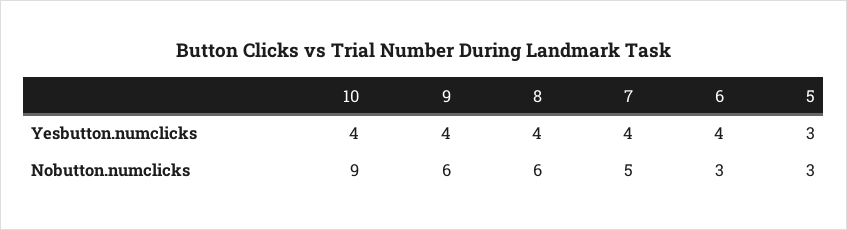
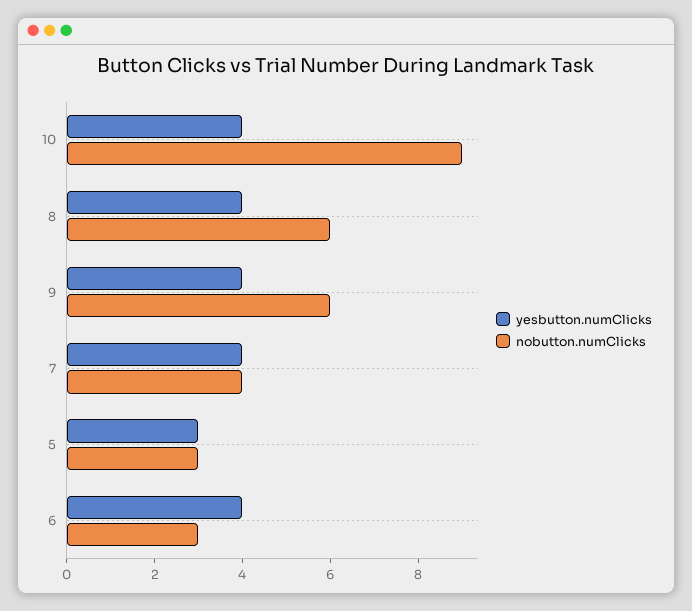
Nobutton.numclicks, 7: 5 -> 4

